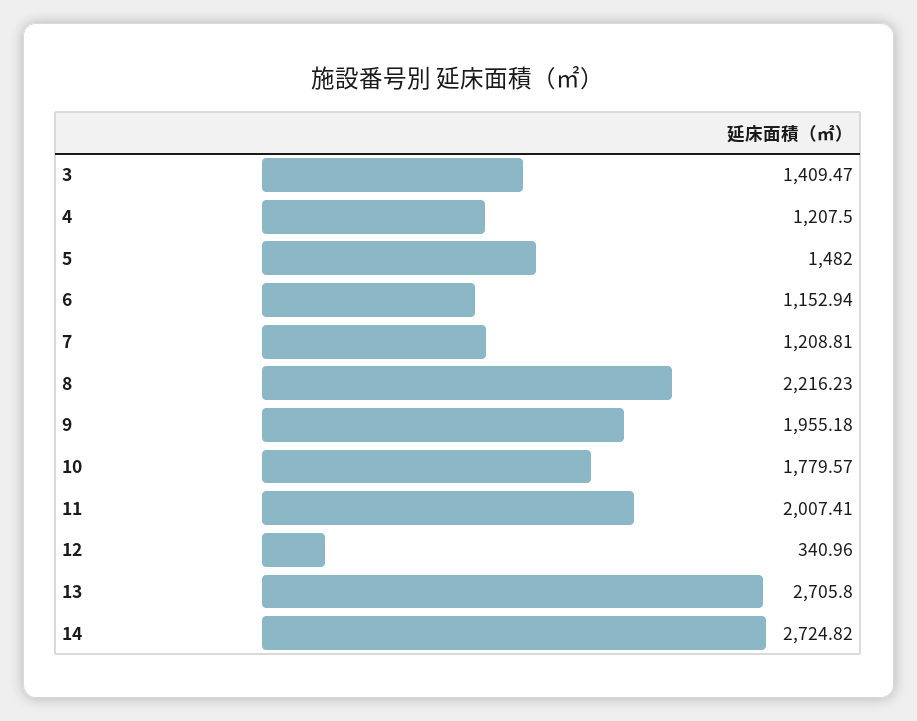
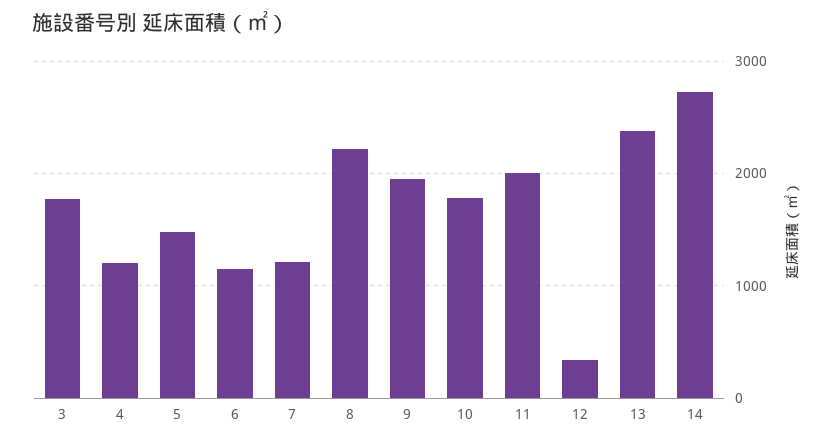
3: 1409.47 -> 1800
13: 2705.8 -> 2400

